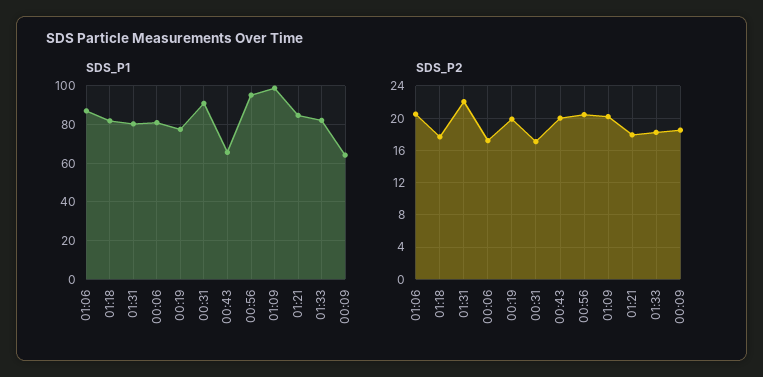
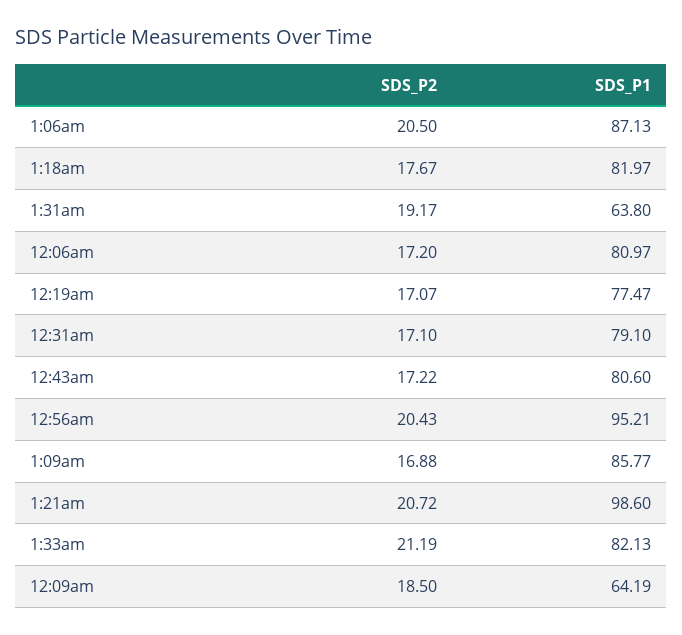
SDS_P1, 01:31: 80 -> 63.8
SDS_P1, 00:31: 90 -> 79.1
SDS_P1, 00:43: 65 -> 80.6
SDS_P1, 01:09: 100 -> 85.77
SDS_P1, 01:21: 85 -> 98.6
SDS_P2, 01:31: 22 -> 19.17
SDS_P2, 00:19: 20 -> 17.07
SDS_P2, 00:43: 20 -> 17.22
SDS_P2, 01:09: 20 -> 16.88
SDS_P2, 01:21: 18 -> 20.72
SDS_P2, 01:33: 18 -> 21.19

